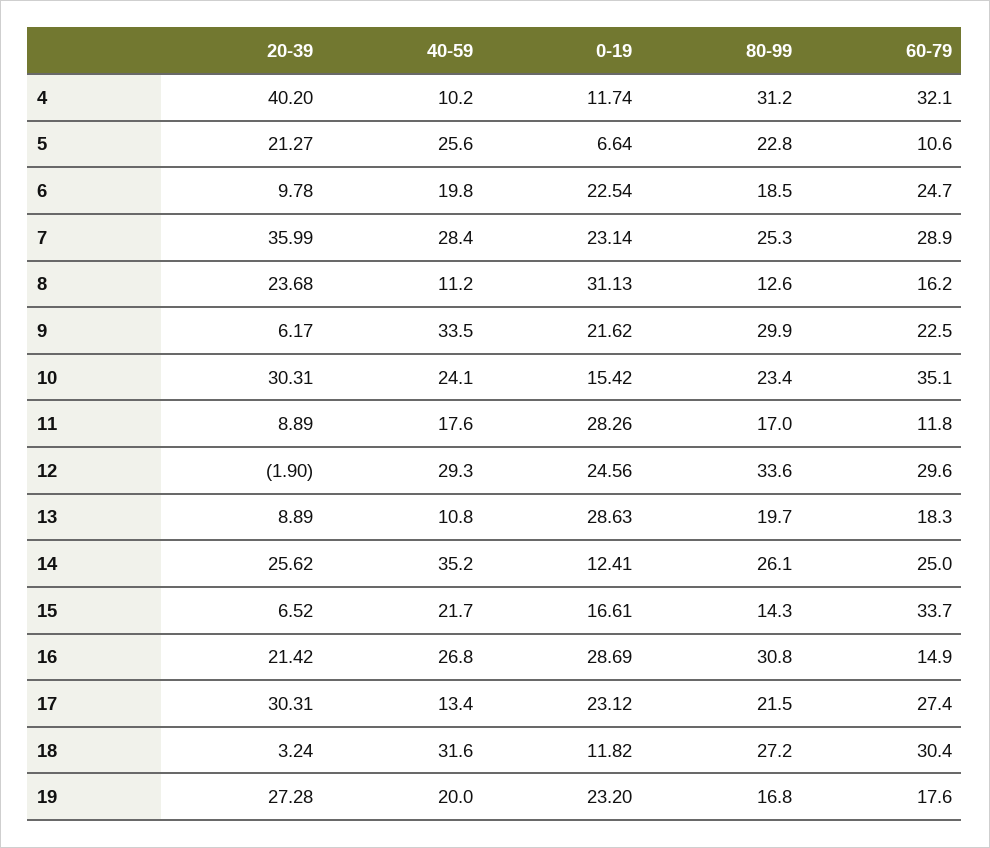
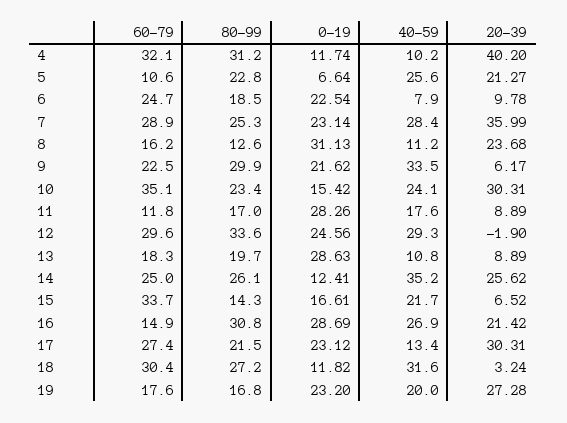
40-59, 6: 19.8 -> 7.9
40-59, 16: 26.8 -> 26.9

